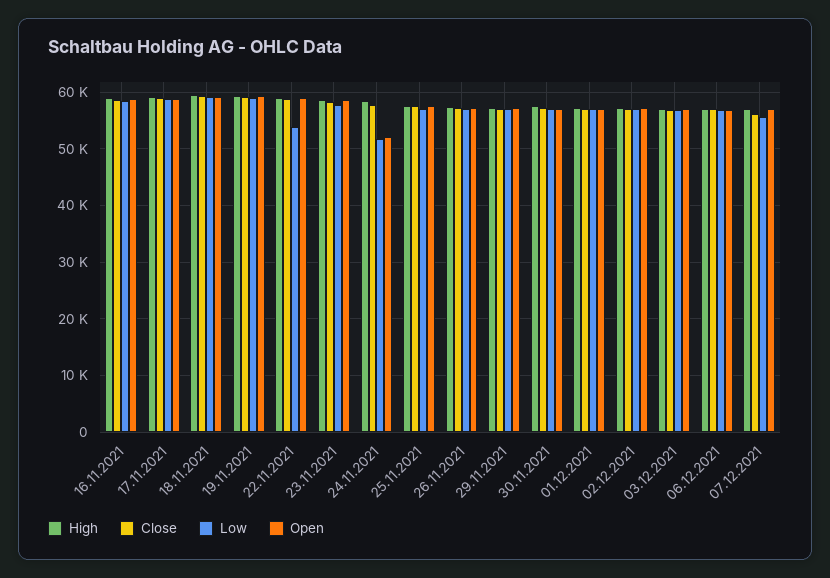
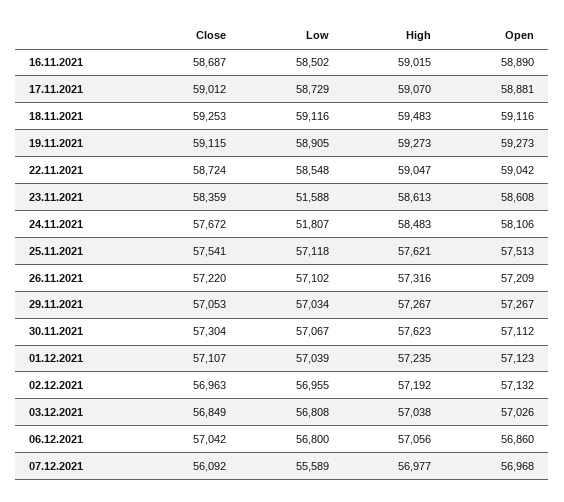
Low, 22.11.2021: 54000 -> 58548
Low, 23.11.2021: 58000 -> 51588
Open, 24.11.2021: 52000 -> 58106

